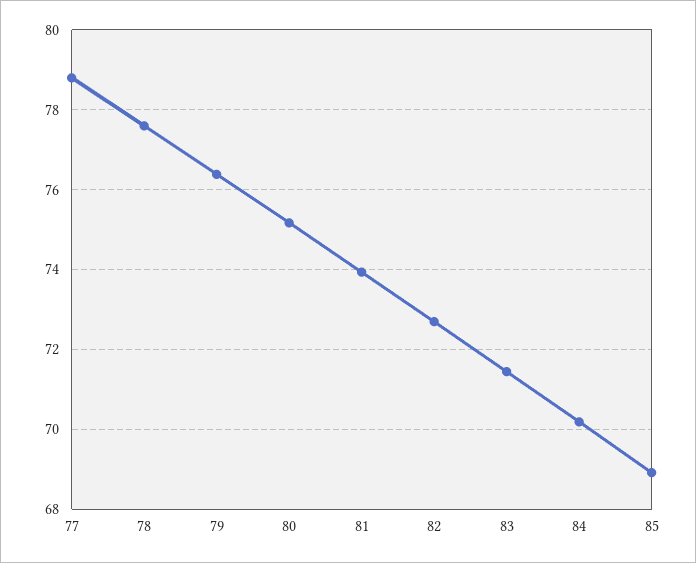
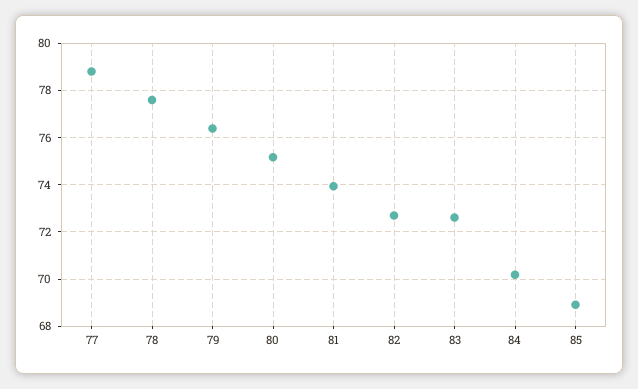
83: 71.4 -> 72.5

